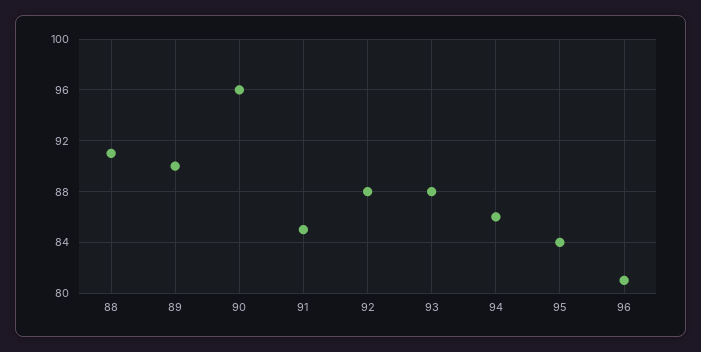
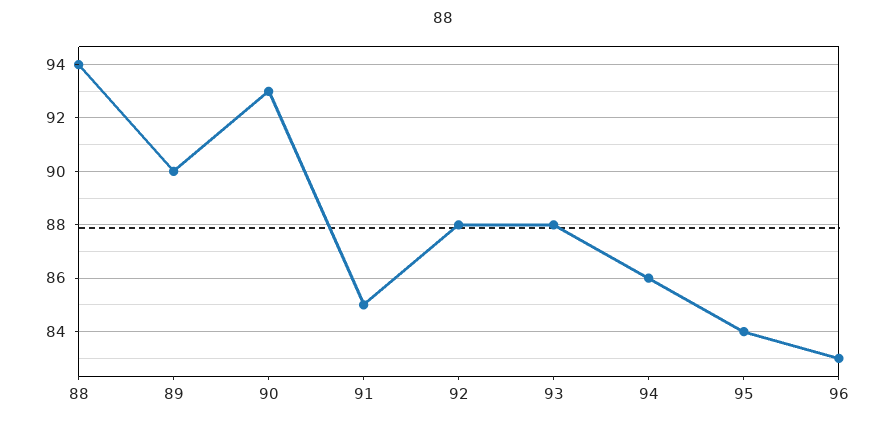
88: 91 -> 94
90: 96 -> 93
96: 81 -> 83

